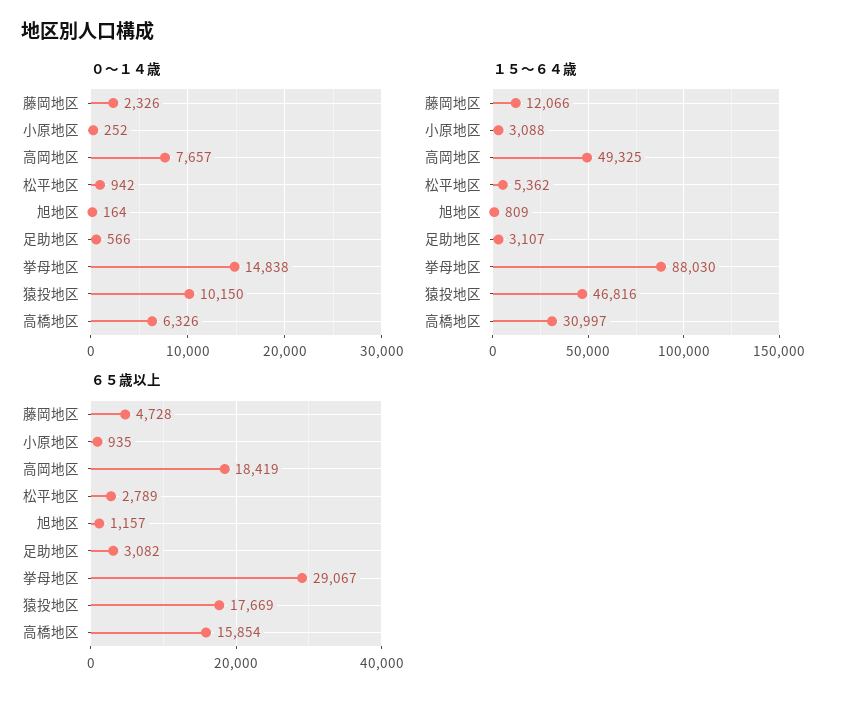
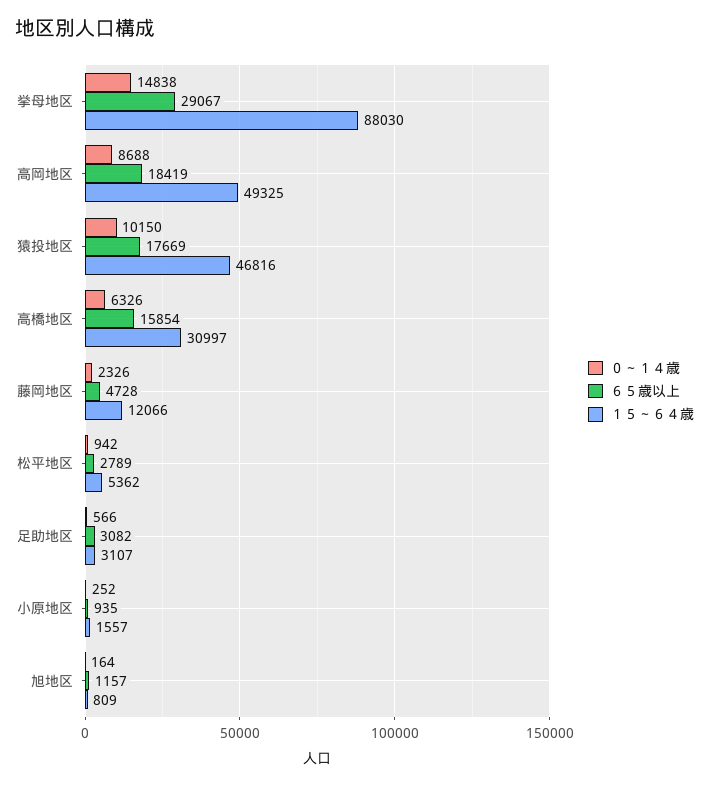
０～１４歳, 高岡地区: 7657 -> 8688
１５～６４歳, 小原地区: 3088 -> 1557

